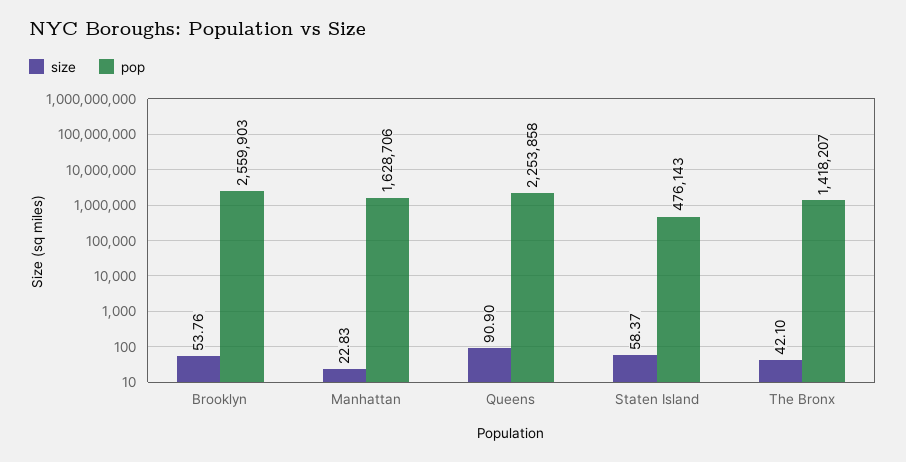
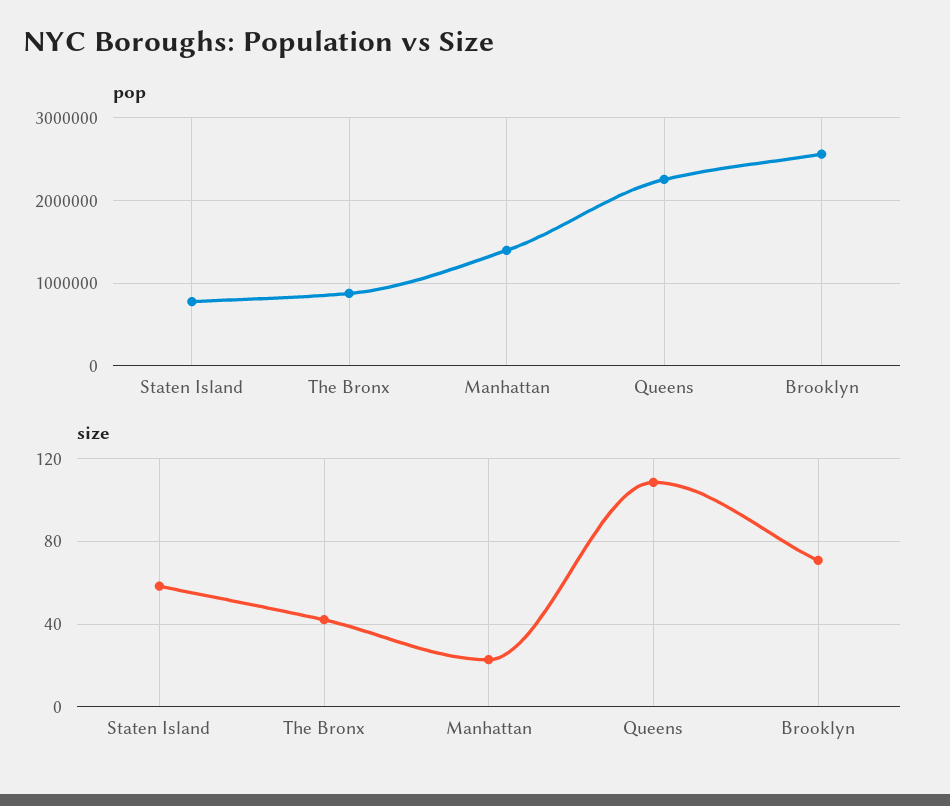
size, Brooklyn: 53.76 -> 70
pop, Manhattan: 1628706 -> 1400000
size, Queens: 90.9 -> 110
pop, Staten Island: 476143 -> 800000
pop, The Bronx: 1418207 -> 900000

